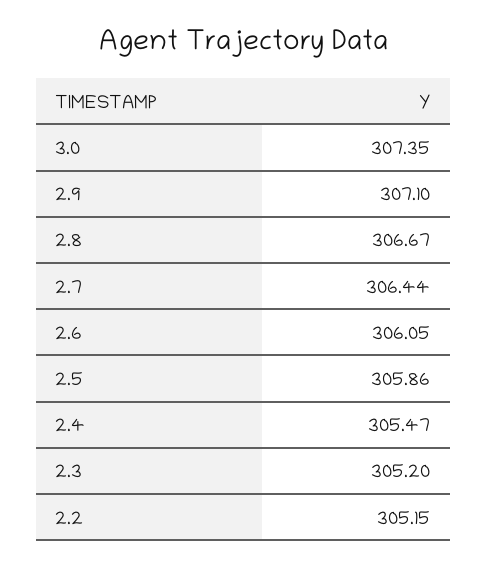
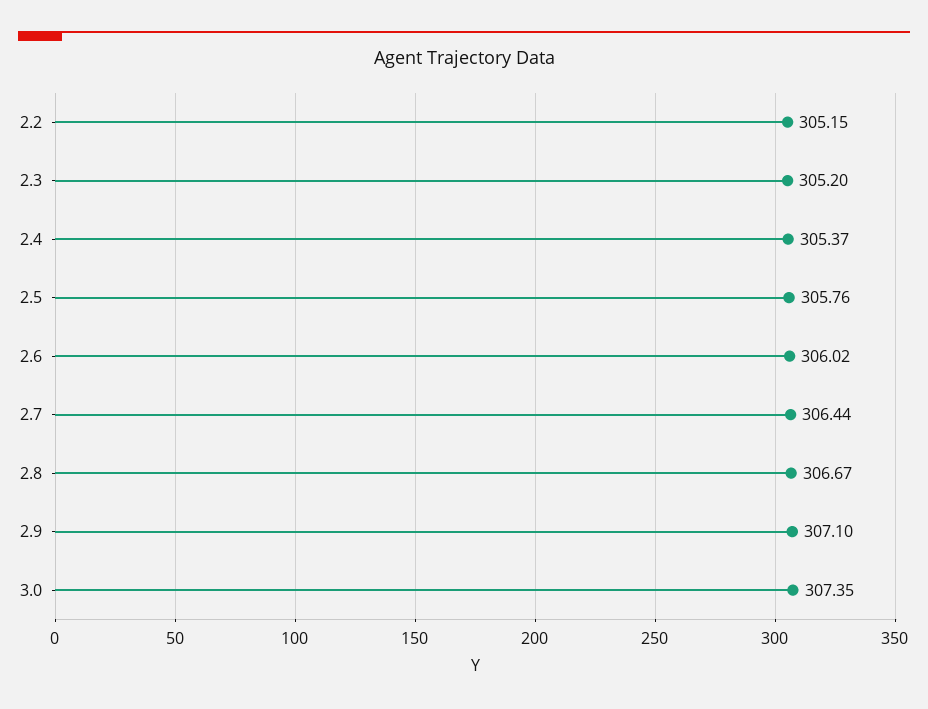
2.6: 306.05 -> 306.02
2.5: 305.86 -> 305.76
2.4: 305.47 -> 305.37

